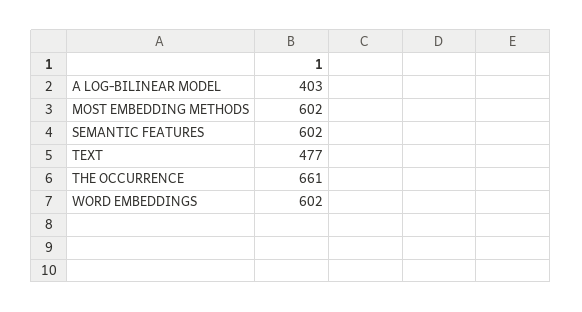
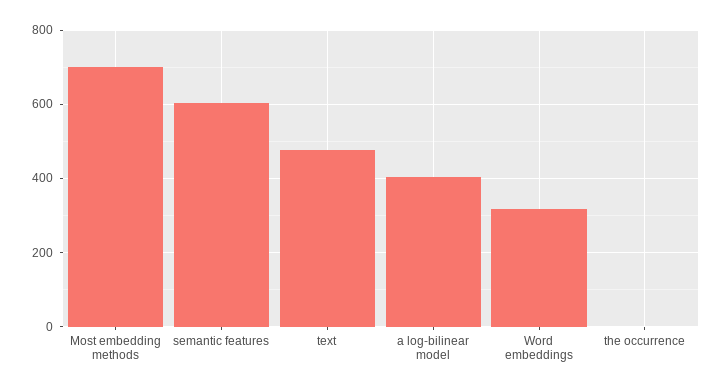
MOST EMBEDDING METHODS: 602 -> 700
THE OCCURRENCE: 661 -> 0
WORD EMBEDDINGS: 602 -> 320

